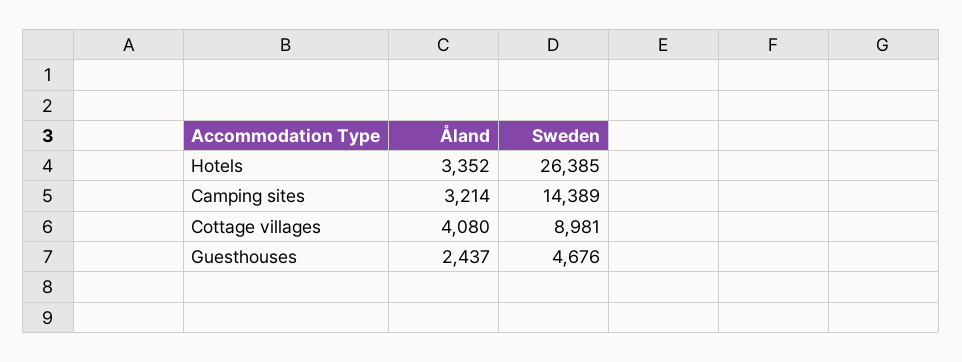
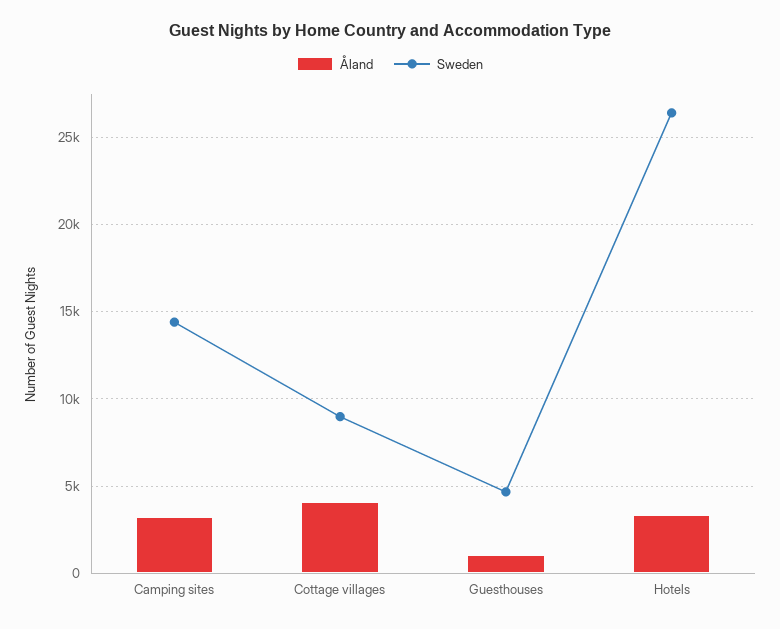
Åland, Guesthouses: 2437 -> 1000

